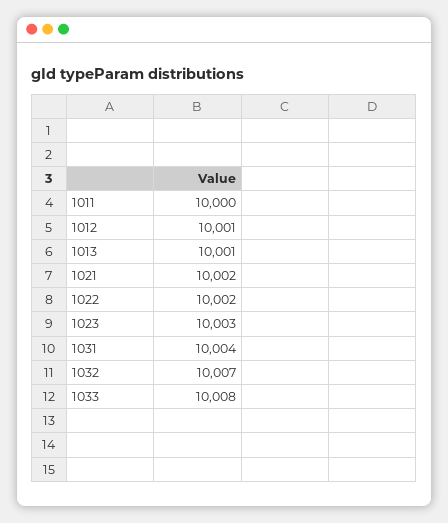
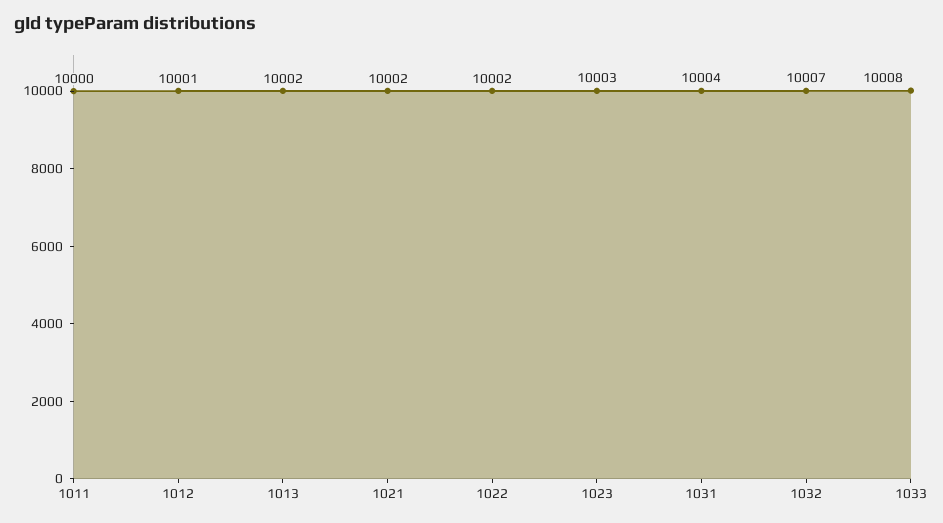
1013: 10001 -> 10002

